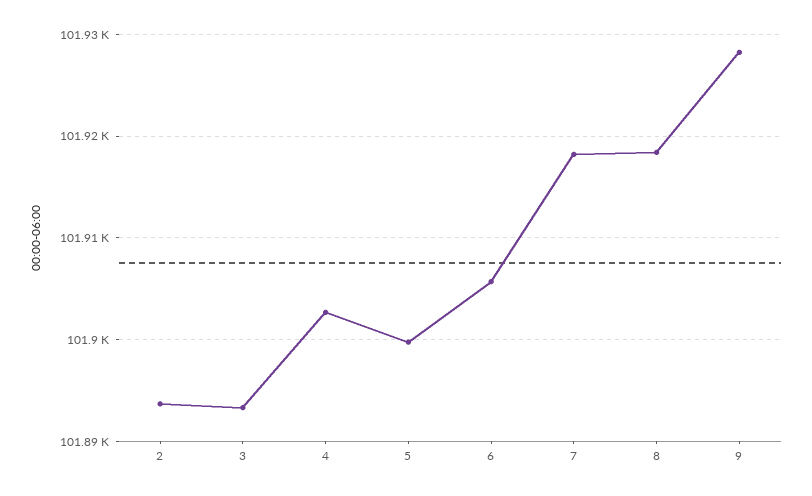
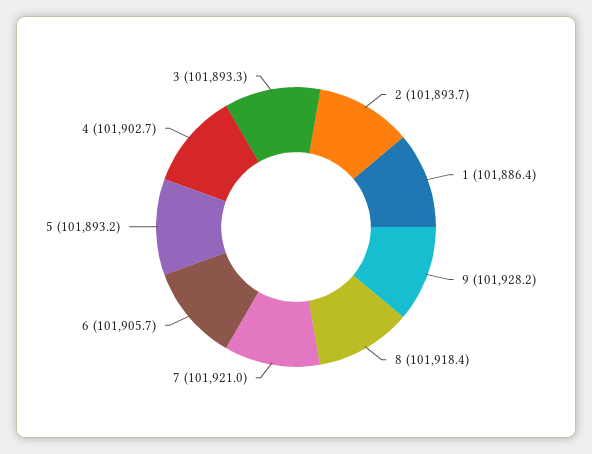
5: 101900 -> 101893.2
7: 101918 -> 101921
1: none -> 101886.4

